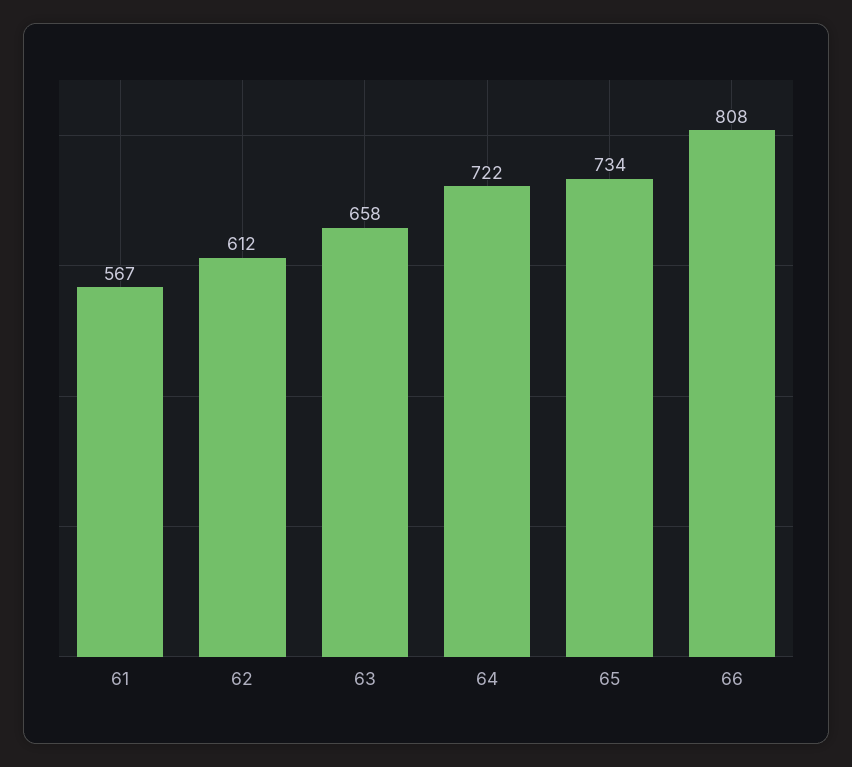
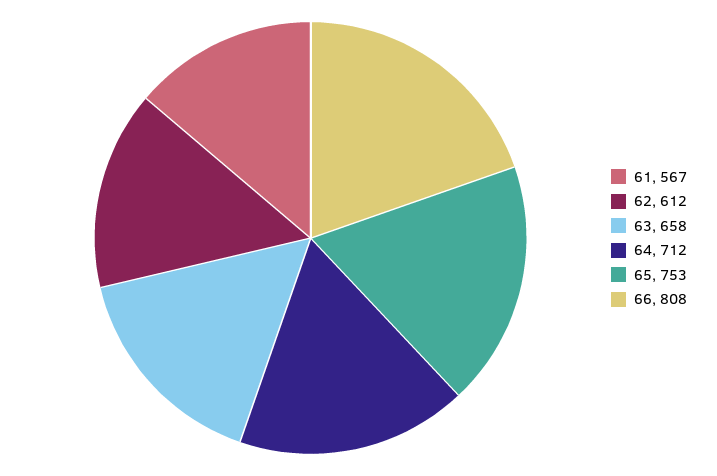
64: 722 -> 712
65: 734 -> 753

